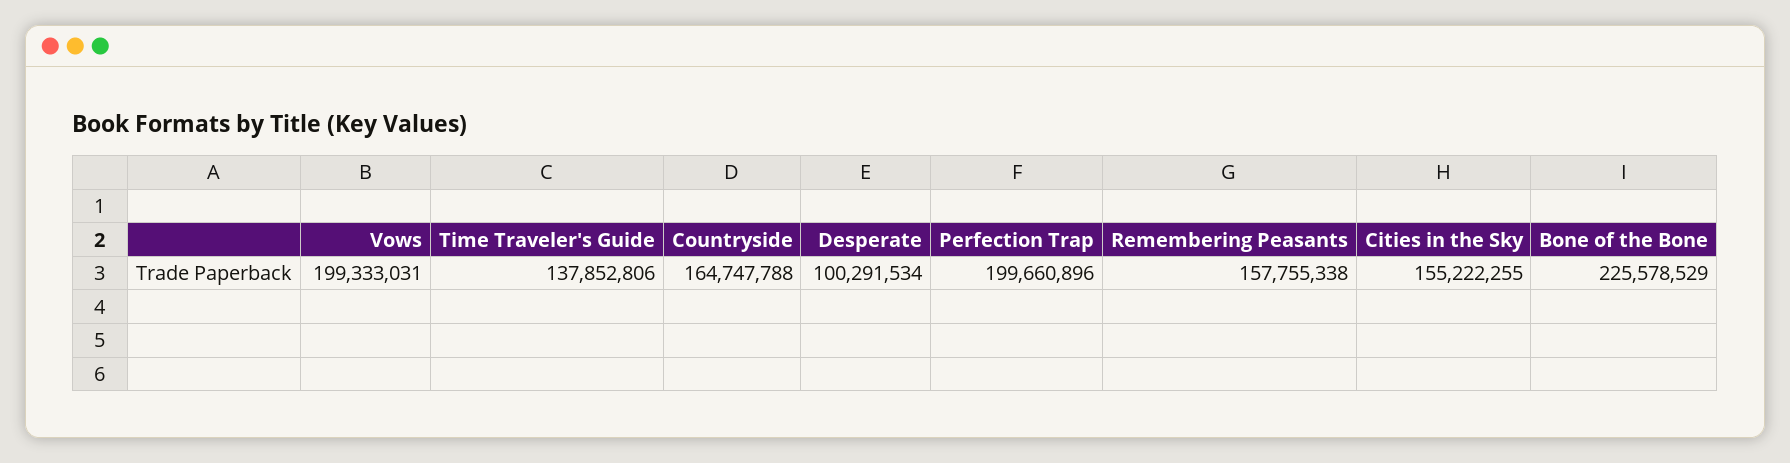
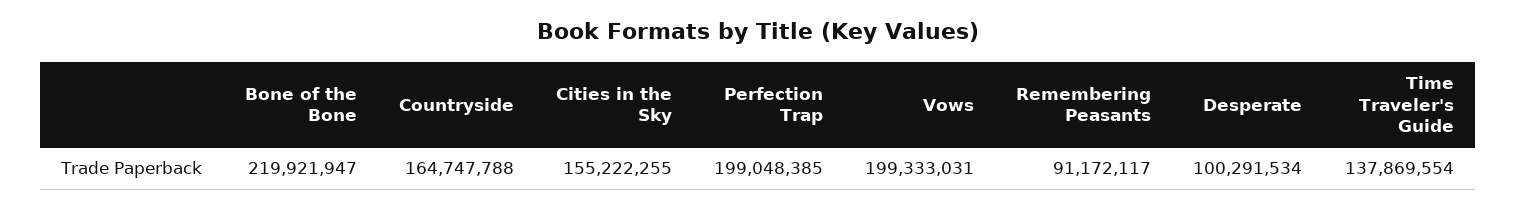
Time Traveler's Guide: 137852806 -> 137869554
Perfection Trap: 199660896 -> 199048385
Remembering Peasants: 157755338 -> 91172117
Bone of the Bone: 225578529 -> 219921947

